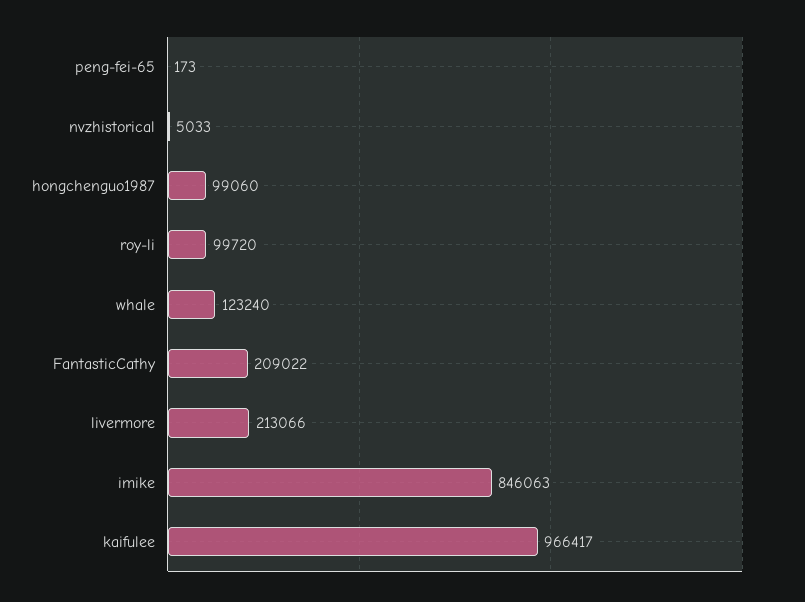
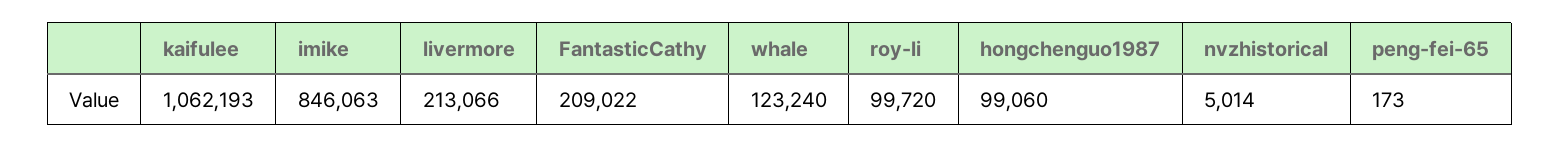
nvzhistorical: 5033 -> 5014
kaifulee: 966417 -> 1062193

